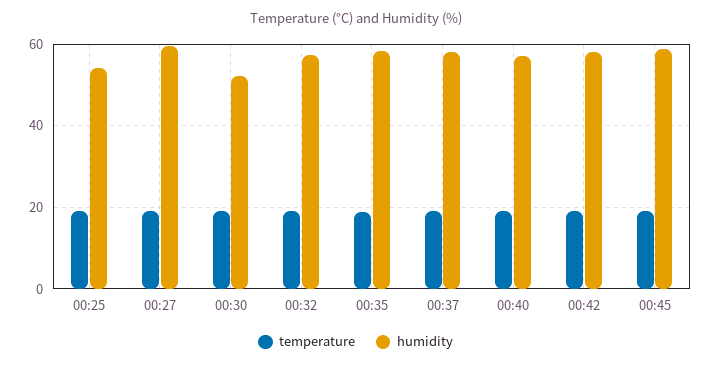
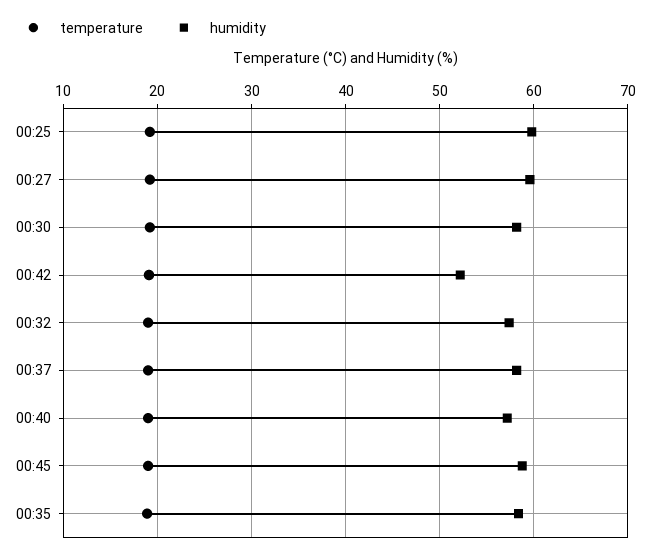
humidity, 00:25: 54 -> 60
humidity, 00:30: 52 -> 58
humidity, 00:42: 58 -> 52

